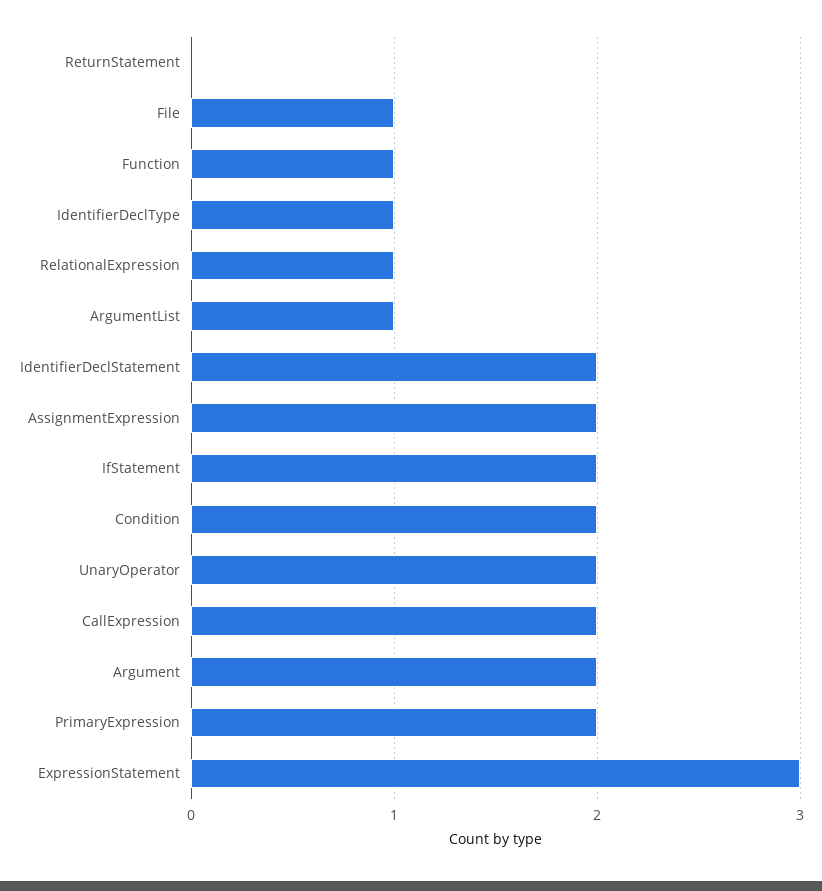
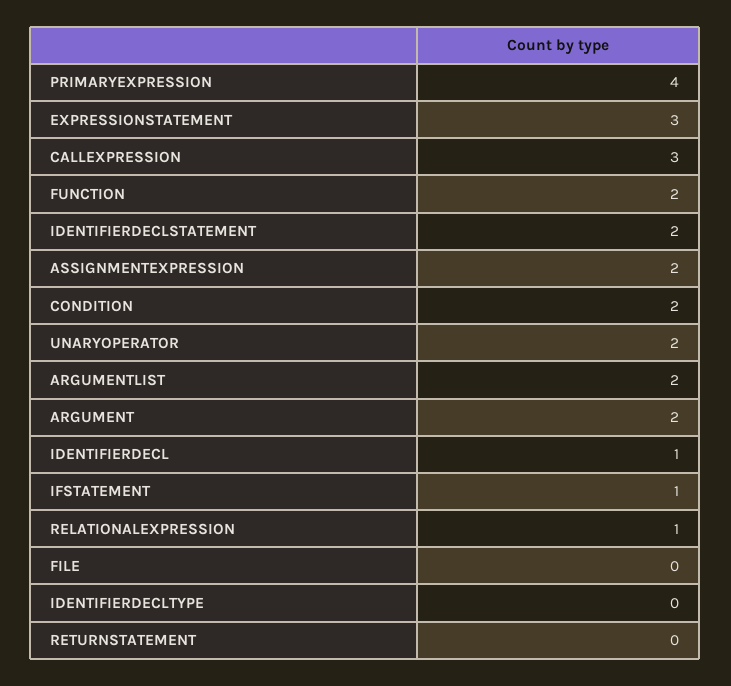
File: 1 -> 0
Function: 1 -> 2
IdentifierDeclType: 1 -> 0
ArgumentList: 1 -> 2
IfStatement: 2 -> 1
CallExpression: 2 -> 3
PrimaryExpression: 2 -> 4
IDENTIFIERDECL: none -> 1

